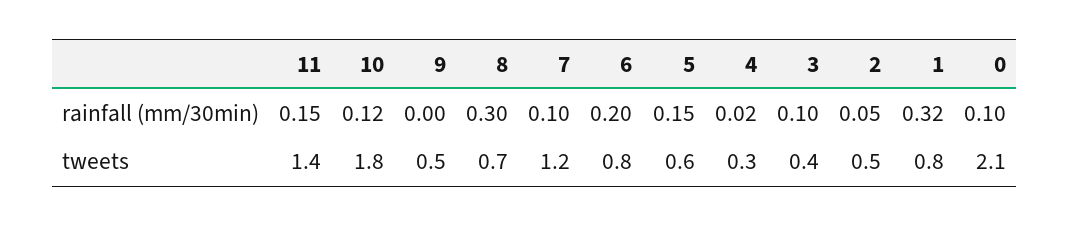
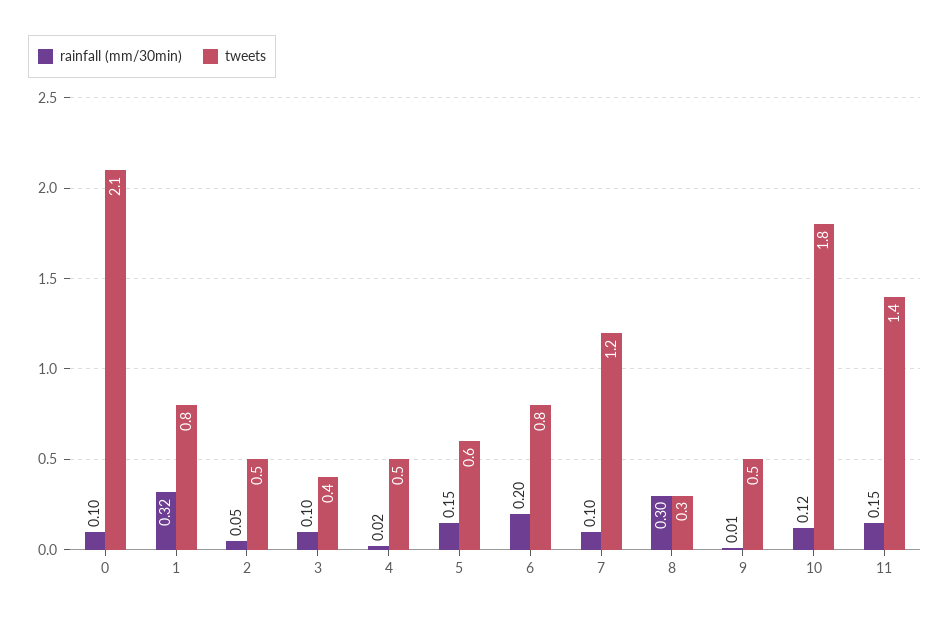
rainfall (mm/30min), 9: 0 -> 0.01
tweets, 8: 0.7 -> 0.3
tweets, 4: 0.3 -> 0.5

